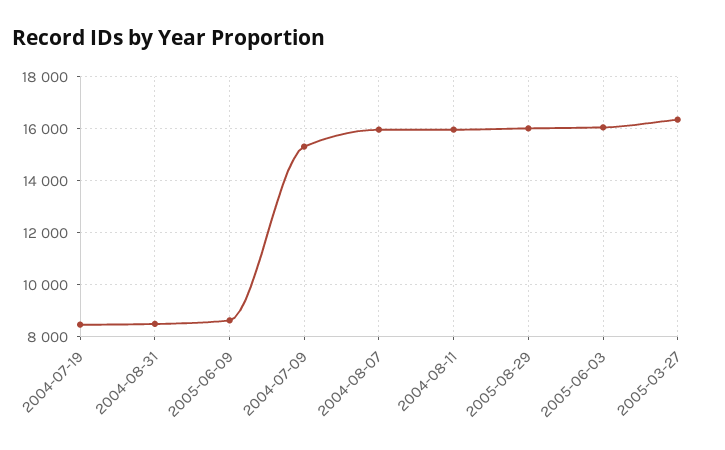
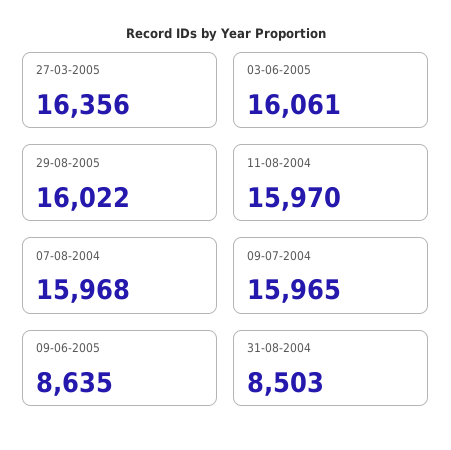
2004-07-19: 8500 -> none
2004-07-09: 15250 -> 15965

